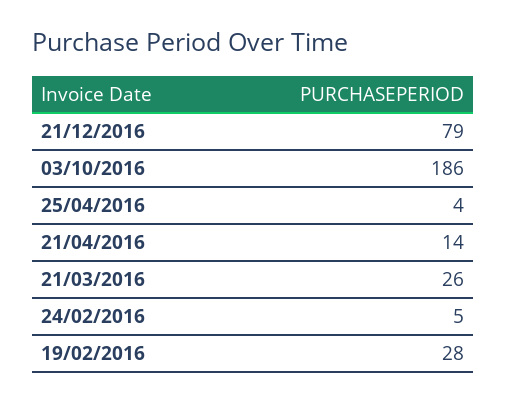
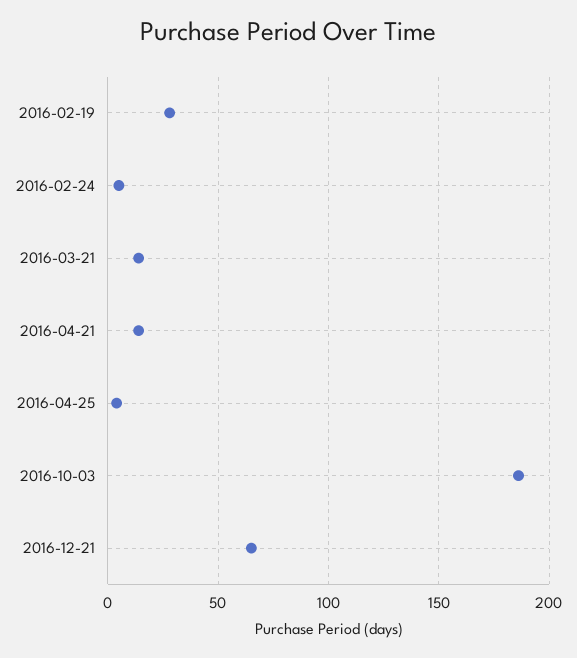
21/12/2016: 79 -> 65
21/03/2016: 26 -> 15

